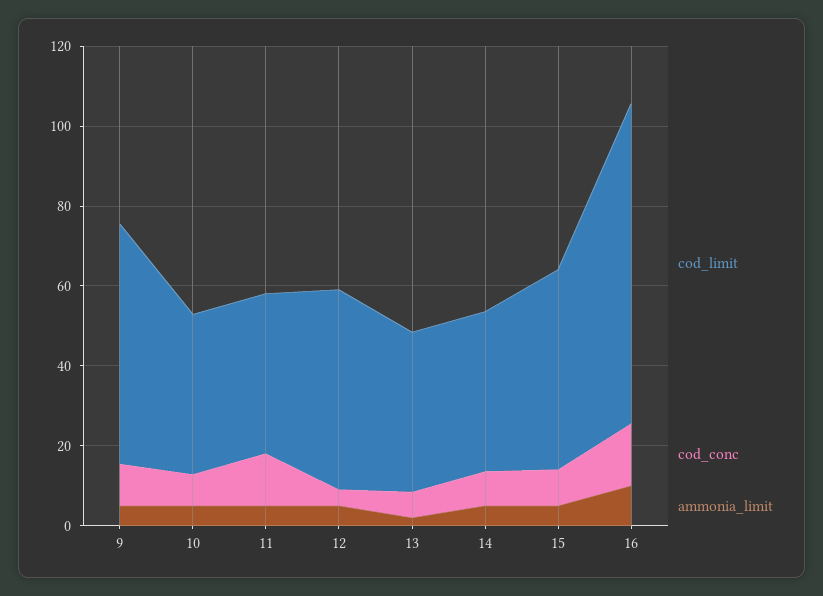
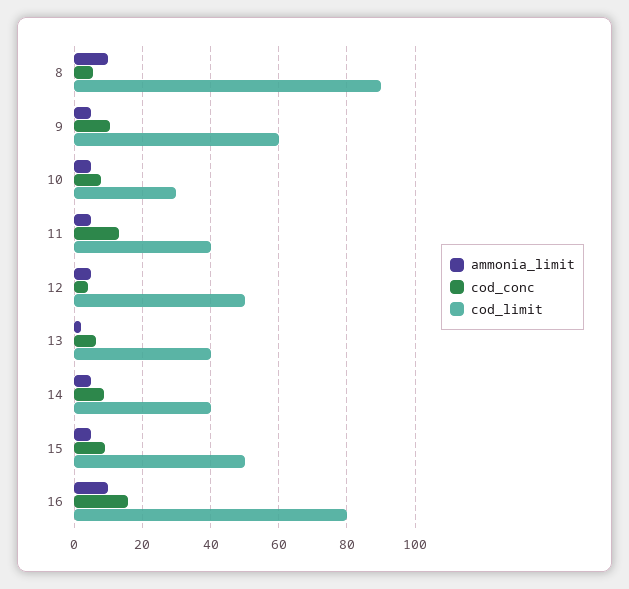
cod_limit, 10: 40 -> 30
ammonia_limit, 8: none -> 10
cod_conc, 8: none -> 6
cod_limit, 8: none -> 90

